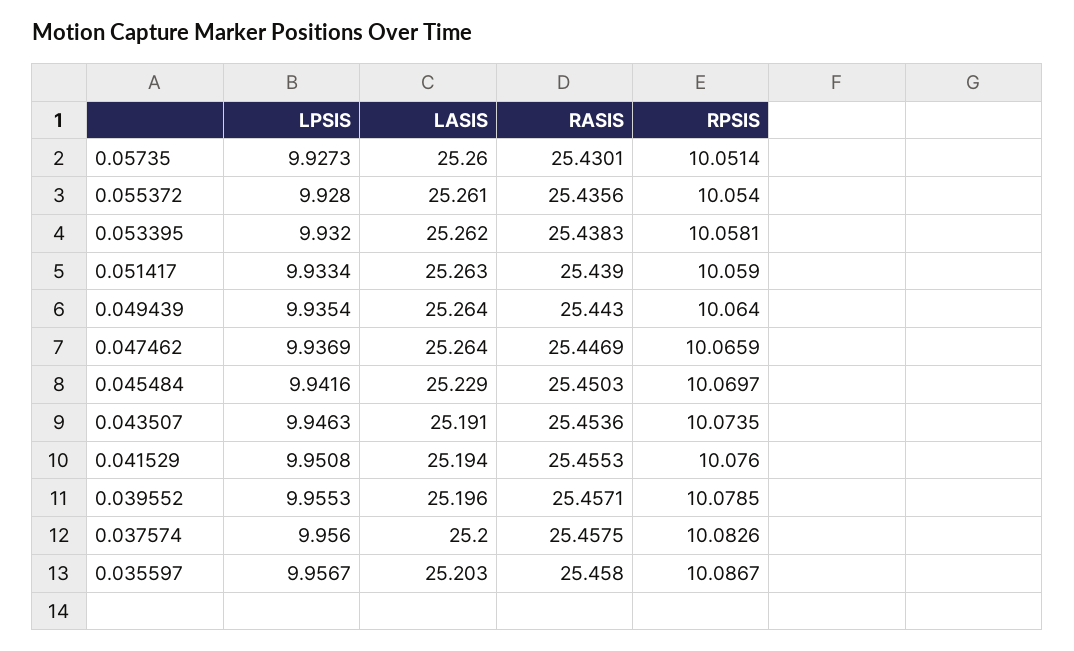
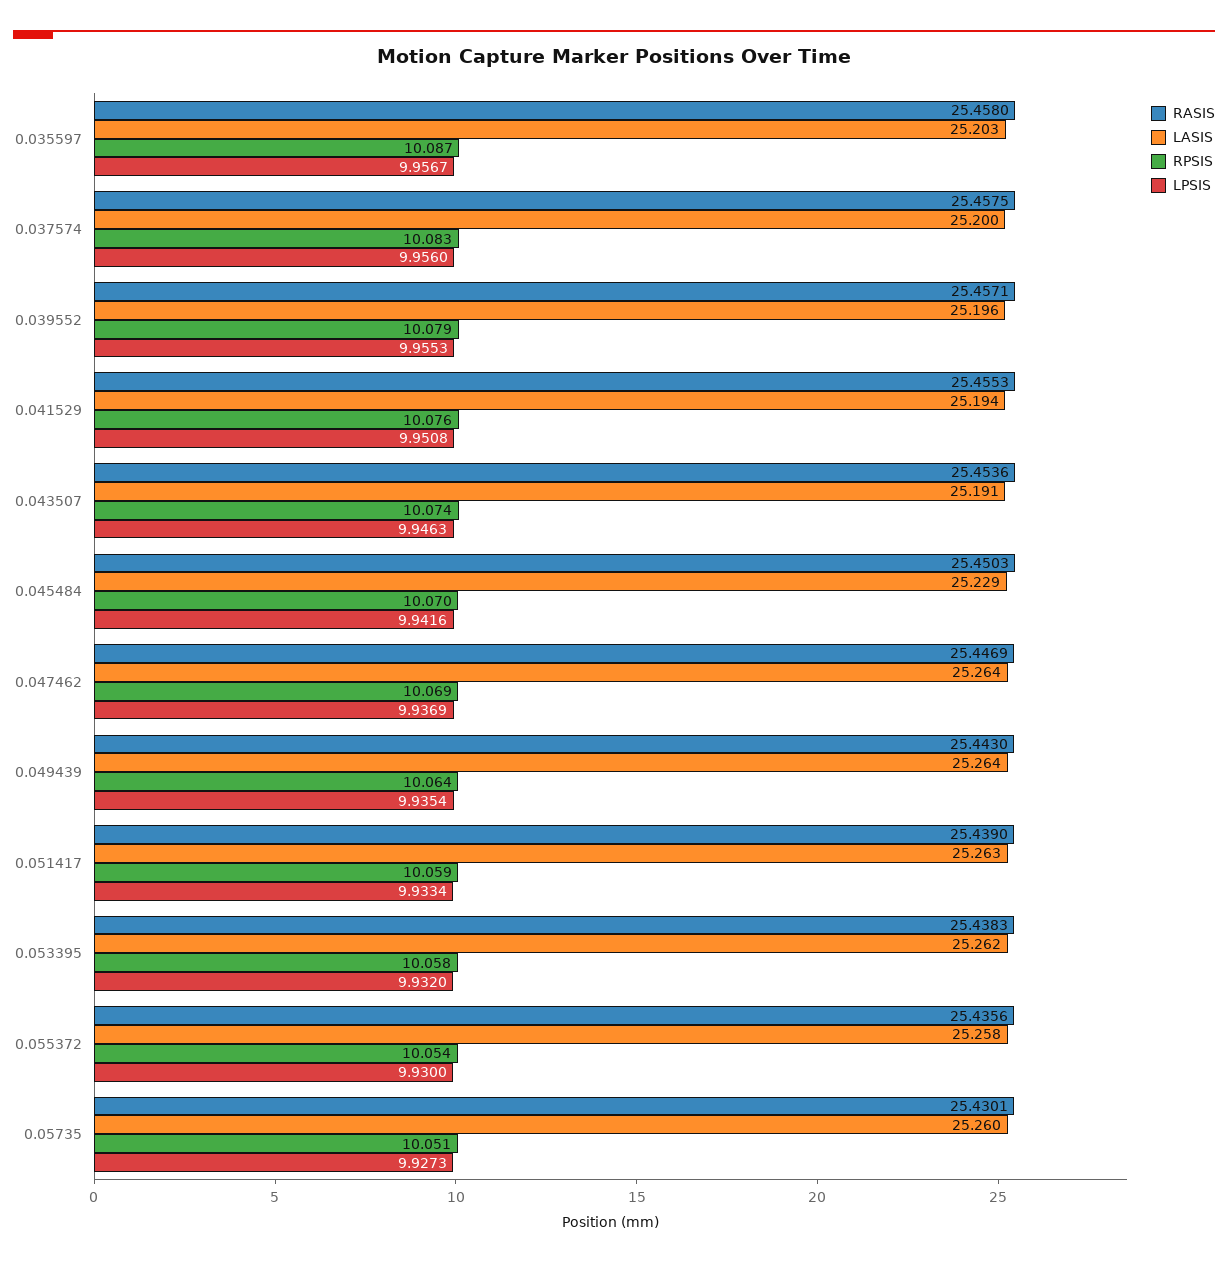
LPSIS, 0.055372: 9.928 -> 9.93
LASIS, 0.055372: 25.261 -> 25.258
RPSIS, 0.047462: 10.0659 -> 10.069

